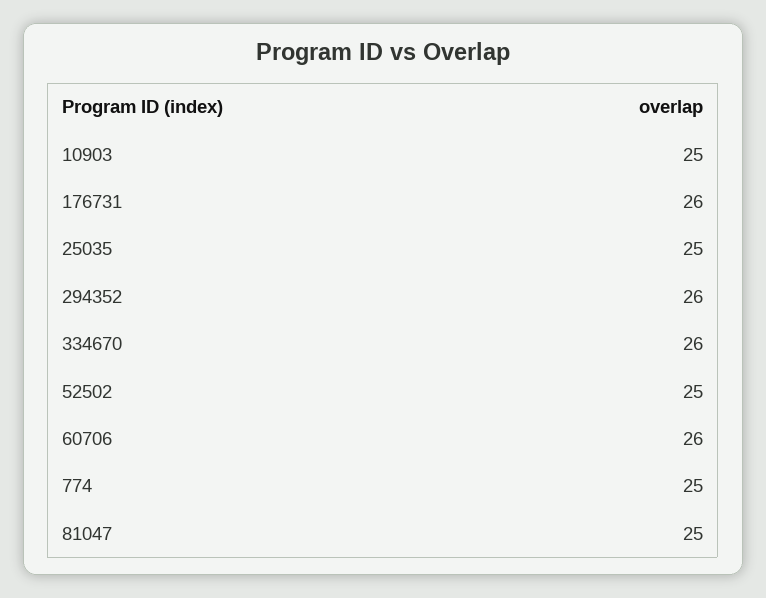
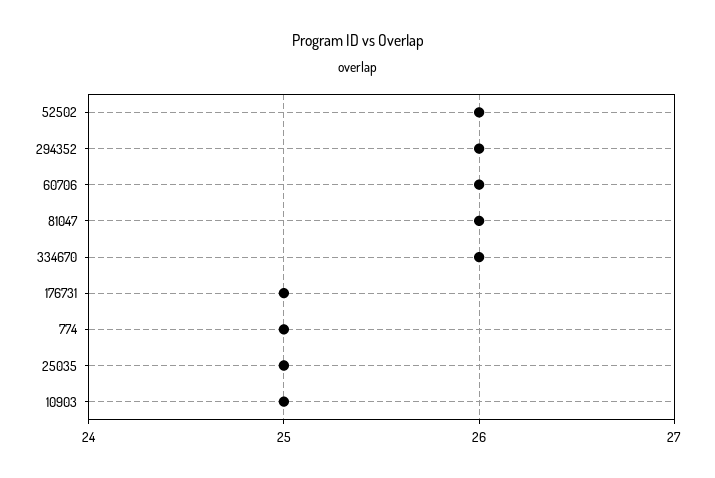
176731: 26 -> 25
52502: 25 -> 26
81047: 25 -> 26

